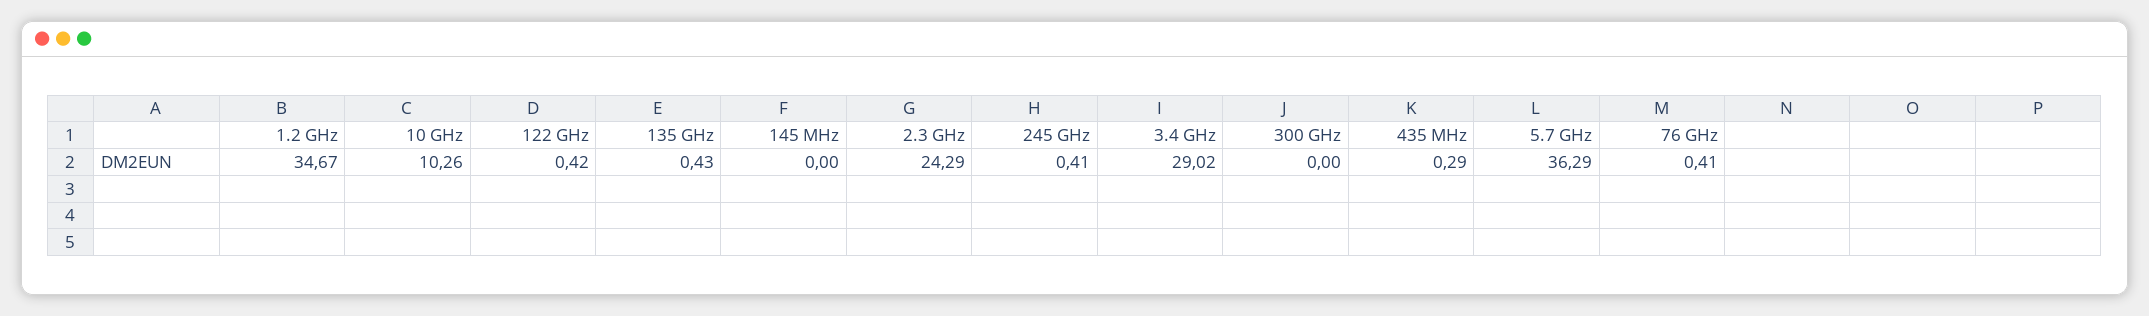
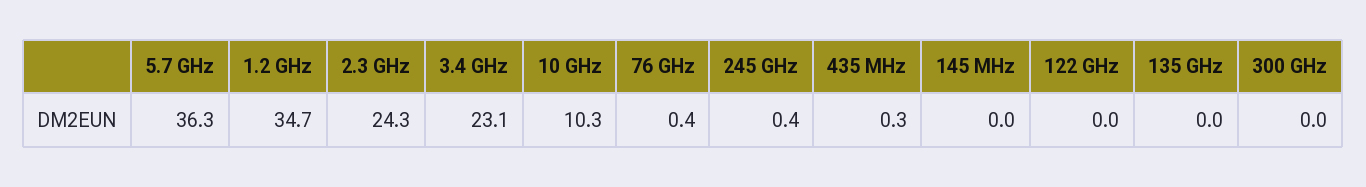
122 GHz: 0.42 -> 0
135 GHz: 0.43 -> 0
3.4 GHz: 29.02 -> 23.1

